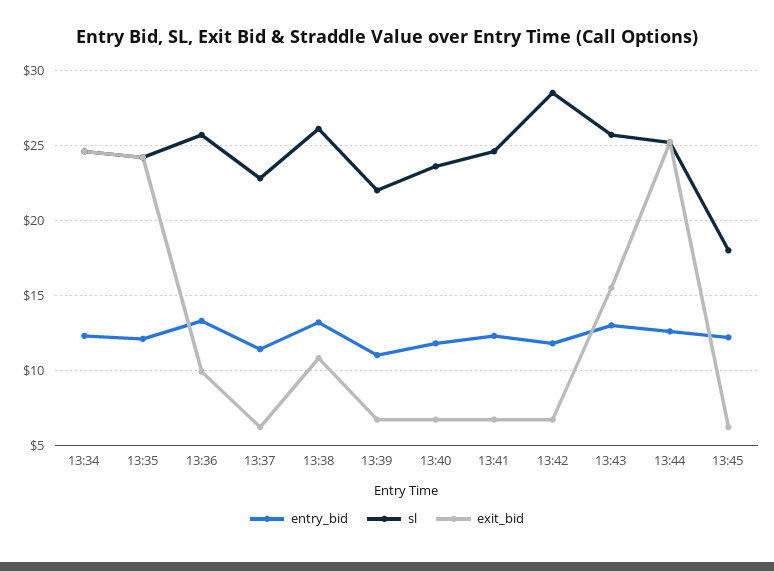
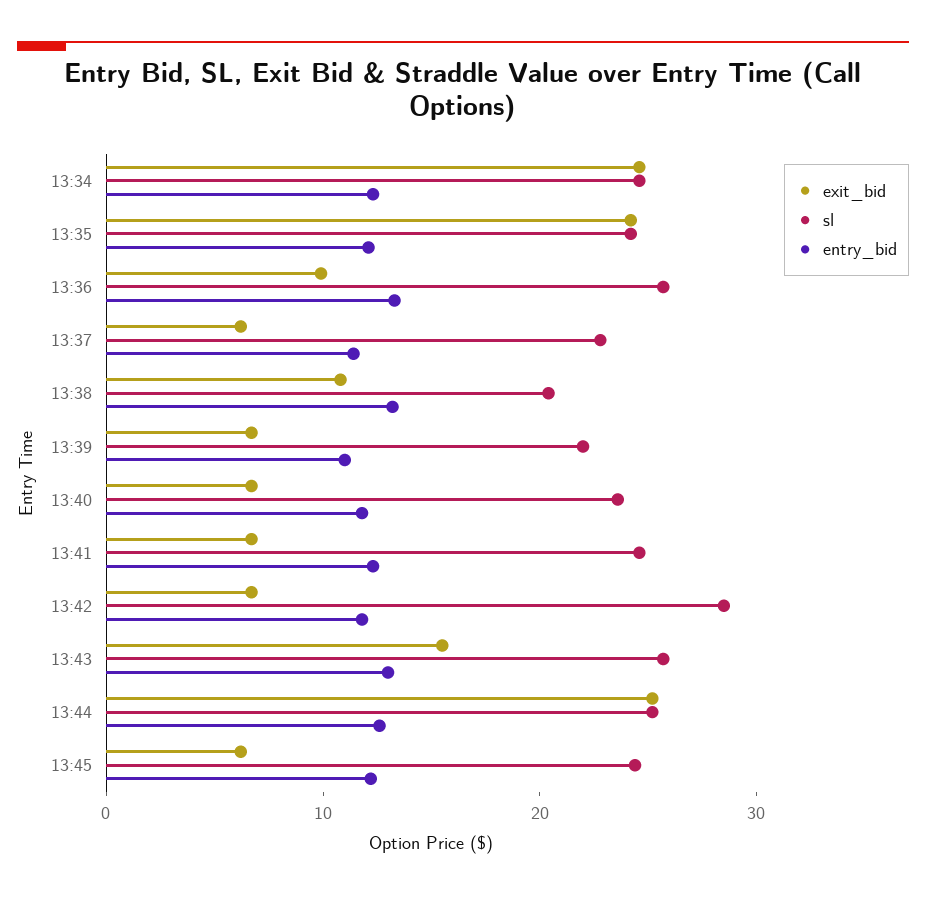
sl, 13:38: 26 -> 20
sl, 13:45: 18 -> 24

